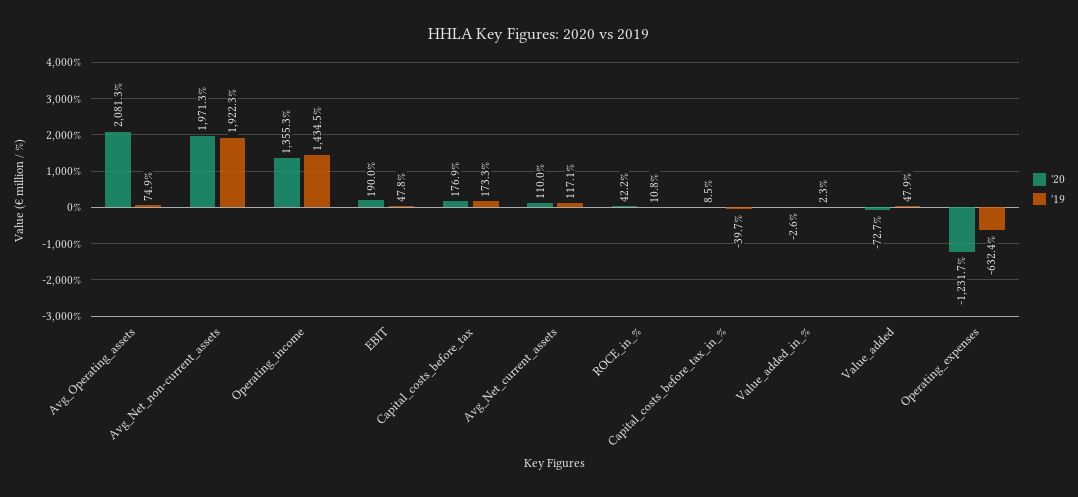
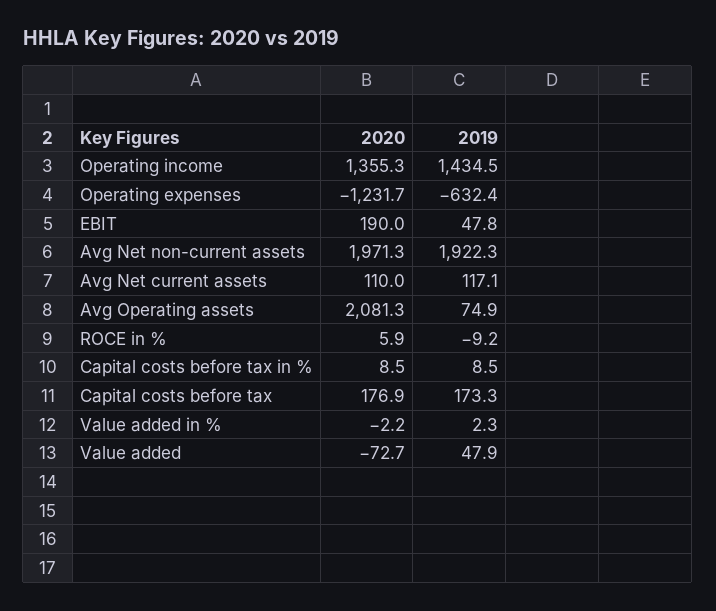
'20, ROCE_in_%: 42.2 -> 5.9
'19, ROCE_in_%: 10.8 -> -9.2
'19, Capital_costs_before_tax_in_%: -39.7 -> 8.5
'20, Value_added_in_%: -2.6 -> -2.2

